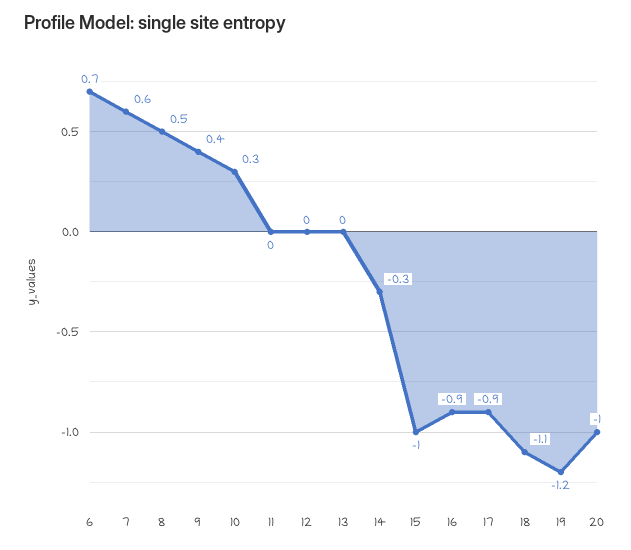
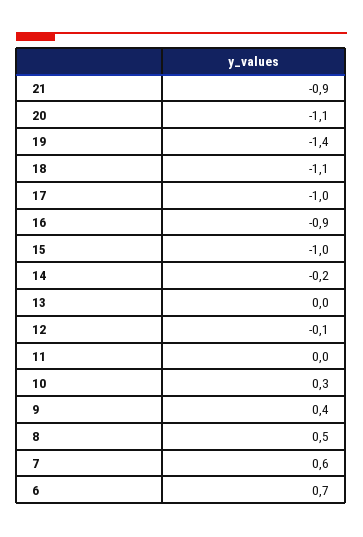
12: 0 -> -0.1
14: -0.3 -> -0.2
17: -0.9 -> -1
19: -1.2 -> -1.4
20: -1 -> -1.1
21: none -> -0.9

